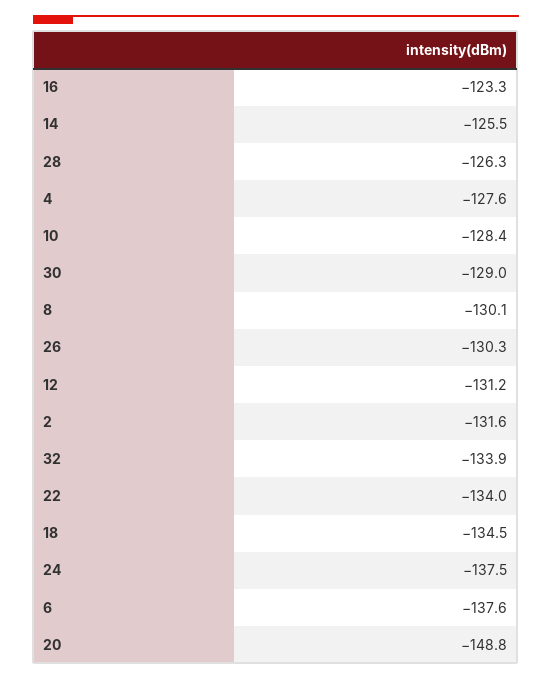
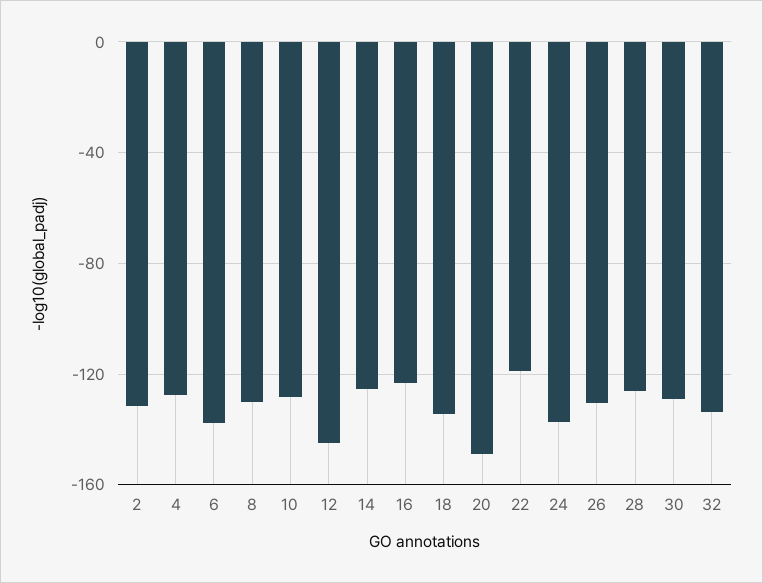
12: -131.2 -> -145
22: -134 -> -120

